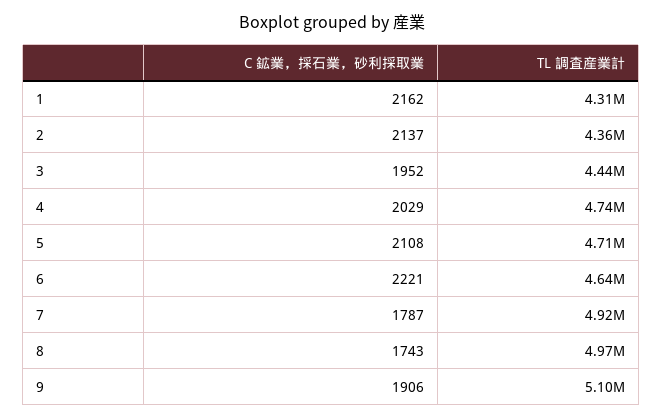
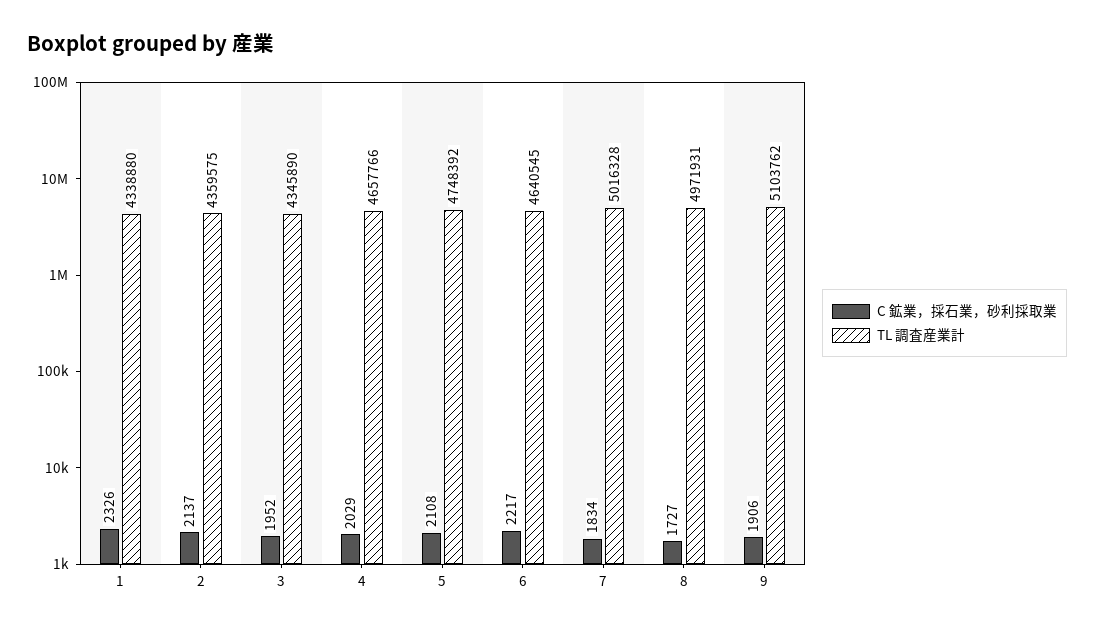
C 鉱業，採石業，砂利採取業, 1: 2162 -> 2326
TL 調査産業計, 1: 4310000 -> 4338880
TL 調査産業計, 3: 4440000 -> 4345890
TL 調査産業計, 4: 4740000 -> 4657766
TL 調査産業計, 5: 4710000 -> 4748392
C 鉱業，採石業，砂利採取業, 6: 2221 -> 2217
C 鉱業，採石業，砂利採取業, 7: 1787 -> 1834
TL 調査産業計, 7: 4920000 -> 5016328
C 鉱業，採石業，砂利採取業, 8: 1743 -> 1727

